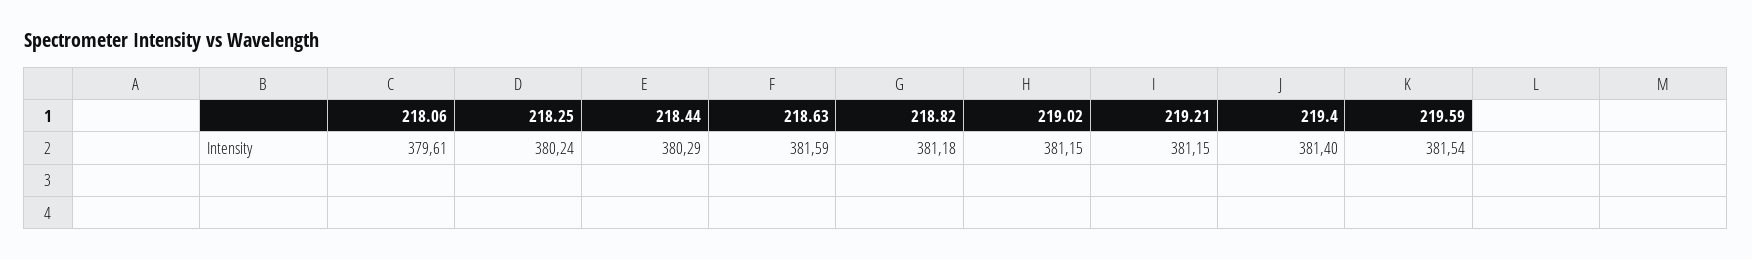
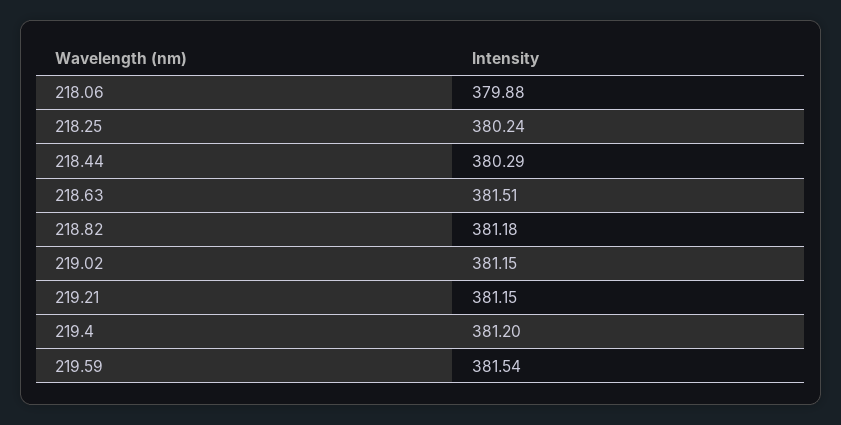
218.06: 379.61 -> 379.88
218.63: 381.59 -> 381.51
219.4: 381.4 -> 381.2

